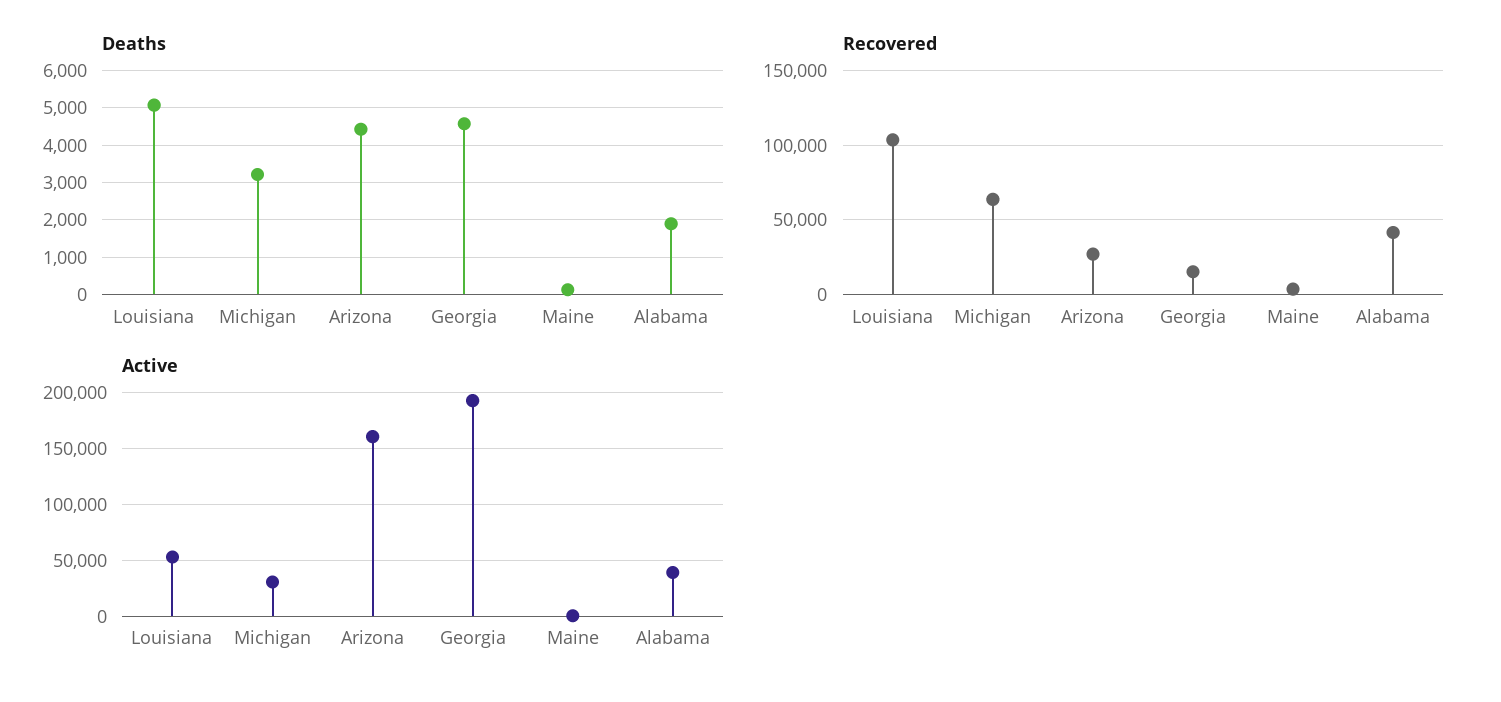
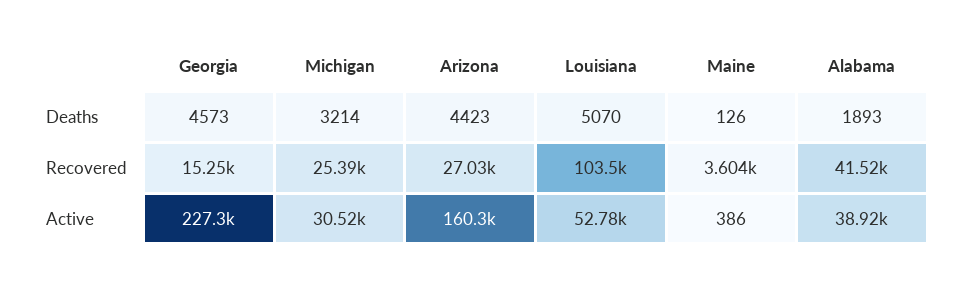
Recovered, Michigan: 65000 -> 25390
Active, Georgia: 190000 -> 227300

